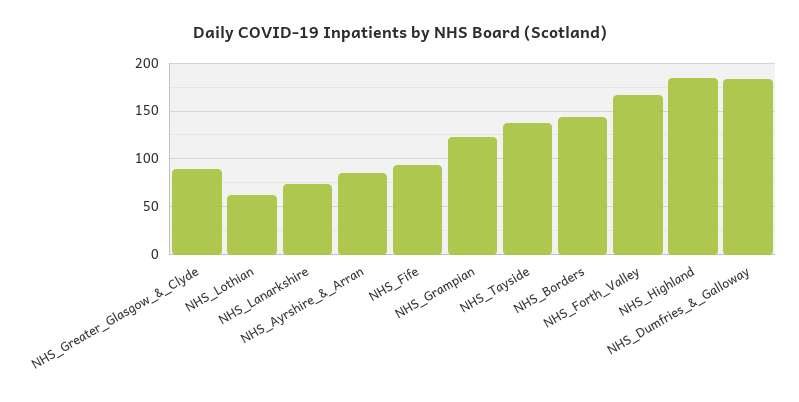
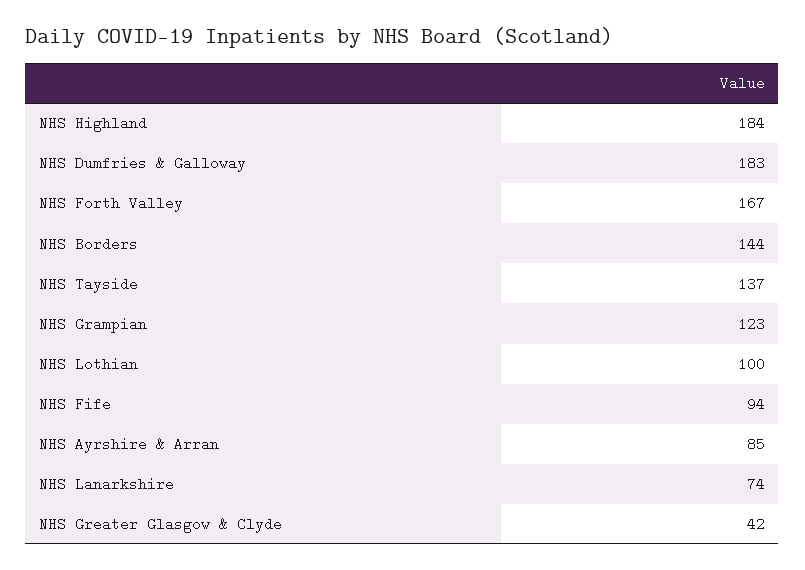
NHS_Greater_Glasgow_&_Clyde: 90 -> 42
NHS_Lothian: 60 -> 100

